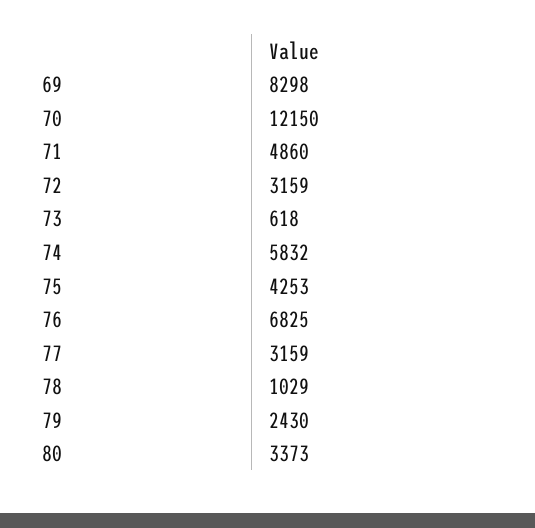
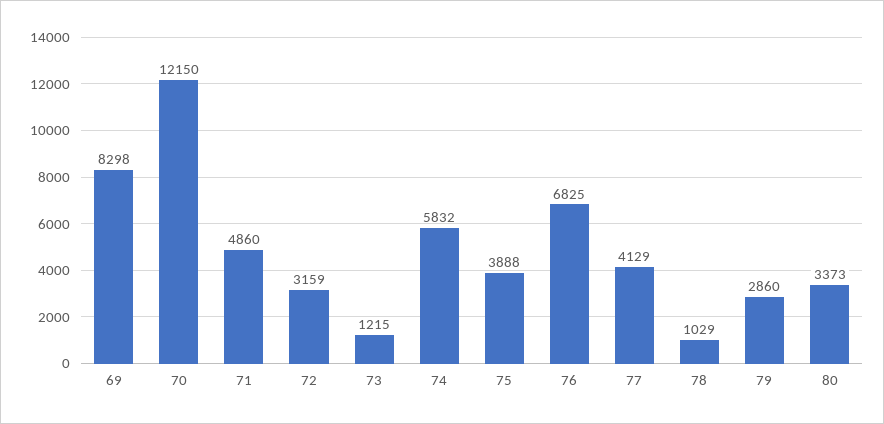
73: 618 -> 1215
75: 4253 -> 3888
77: 3159 -> 4129
79: 2430 -> 2860

